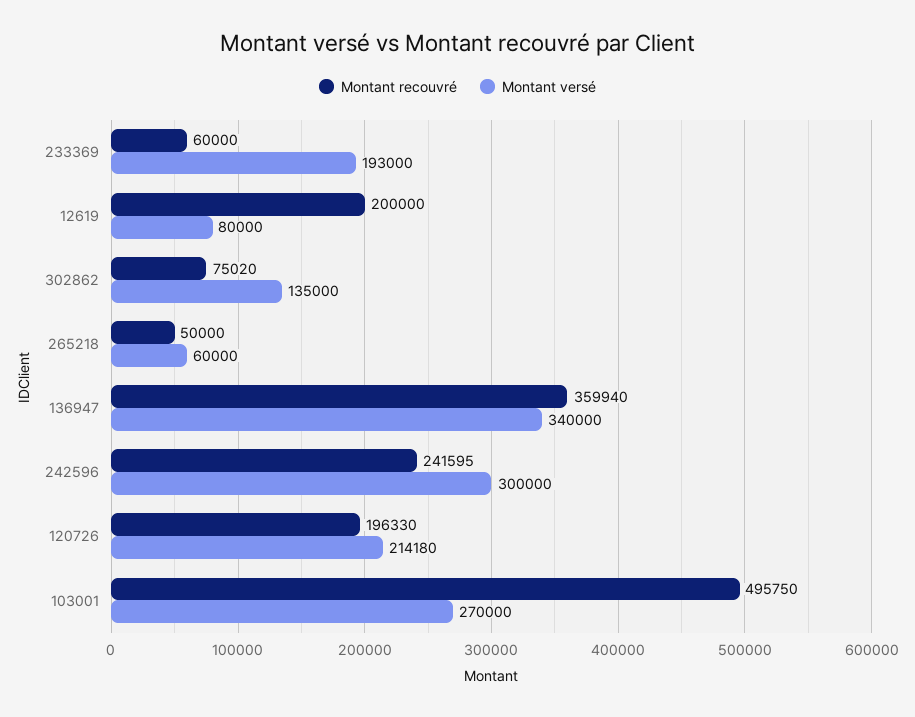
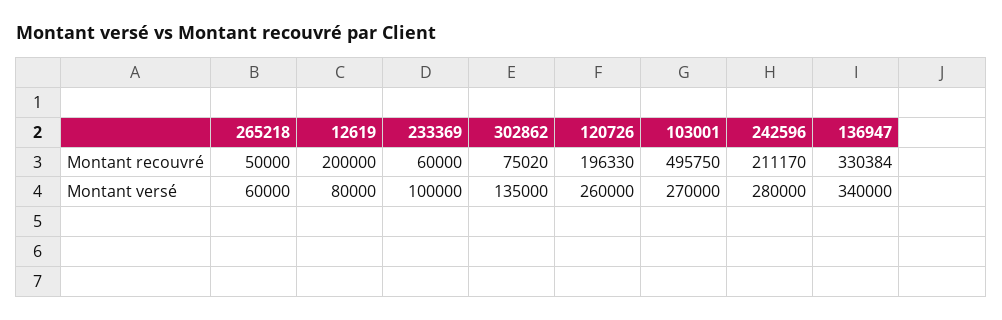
Montant versé, 233369: 193000 -> 100000
Montant recouvré, 136947: 359940 -> 330384
Montant recouvré, 242596: 241595 -> 211170
Montant versé, 242596: 300000 -> 280000
Montant versé, 120726: 214180 -> 260000

